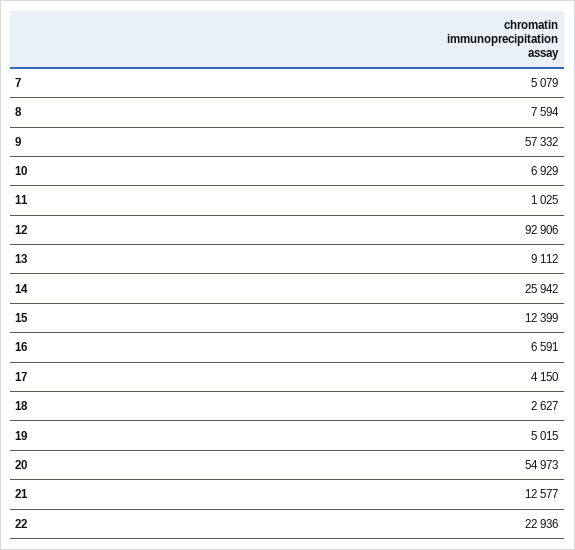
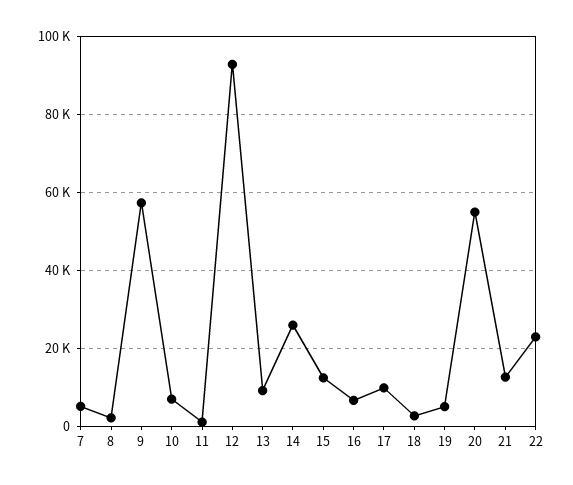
8: 7594 -> 2000
17: 4150 -> 10000

